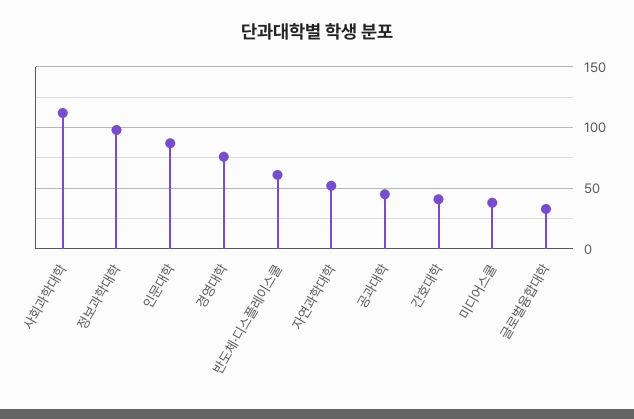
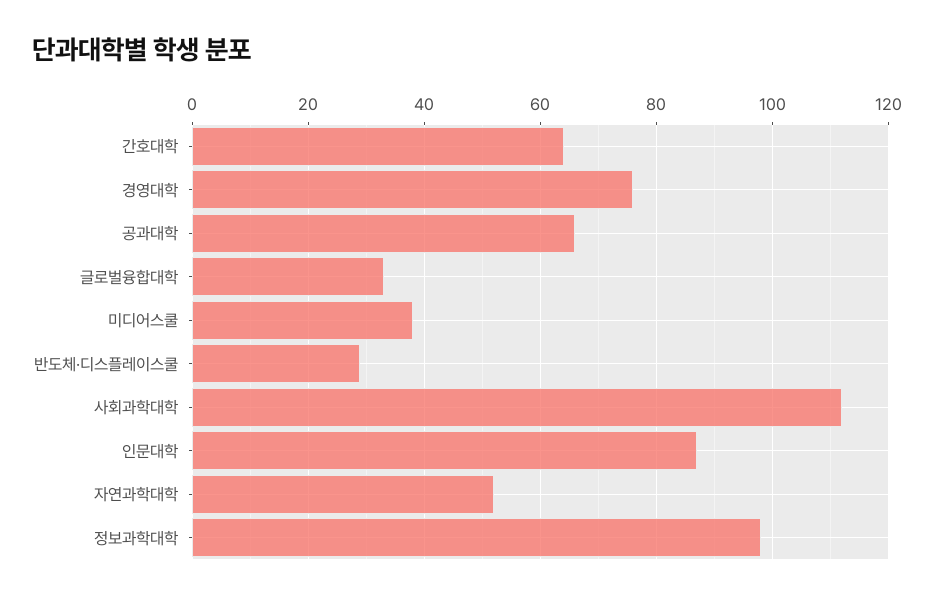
반도체·디스플레이스쿨: 60 -> 30
공과대학: 45 -> 65
간호대학: 40 -> 65

